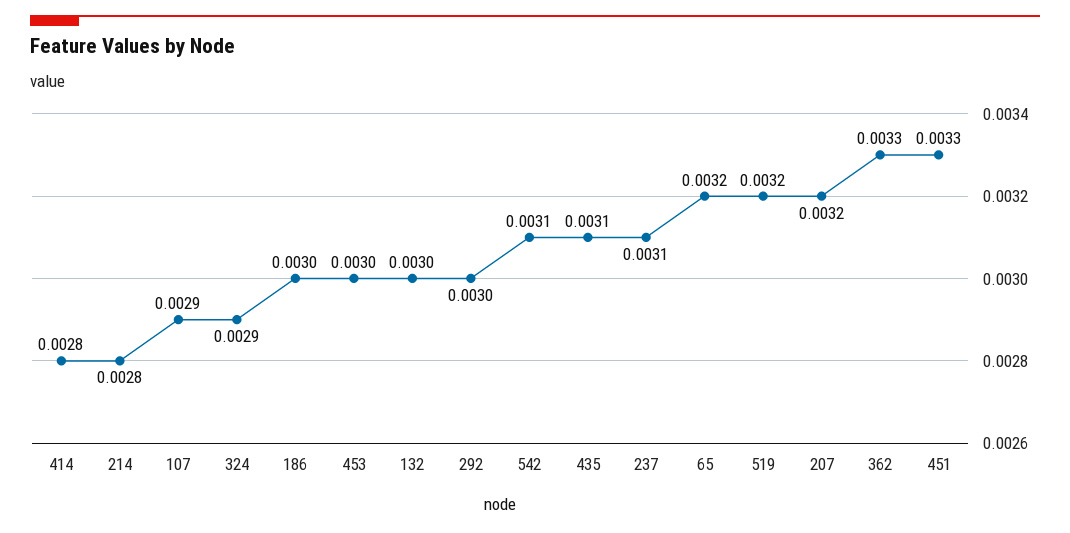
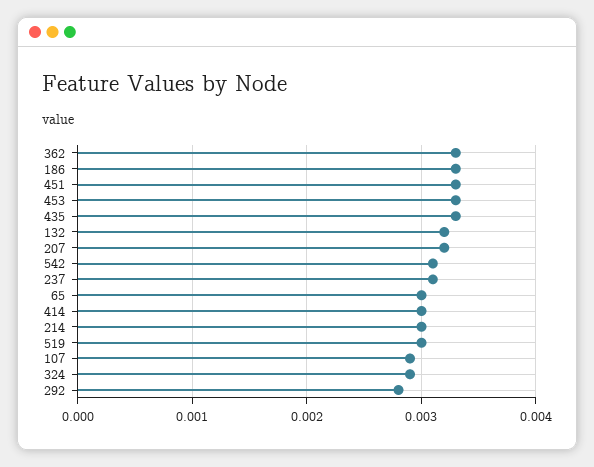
414: 0.0028 -> 0.003
214: 0.0028 -> 0.003
186: 0.003 -> 0.0033
453: 0.003 -> 0.0033
132: 0.003 -> 0.0032
292: 0.003 -> 0.0028
435: 0.0031 -> 0.0033
65: 0.0032 -> 0.003
519: 0.0032 -> 0.003

